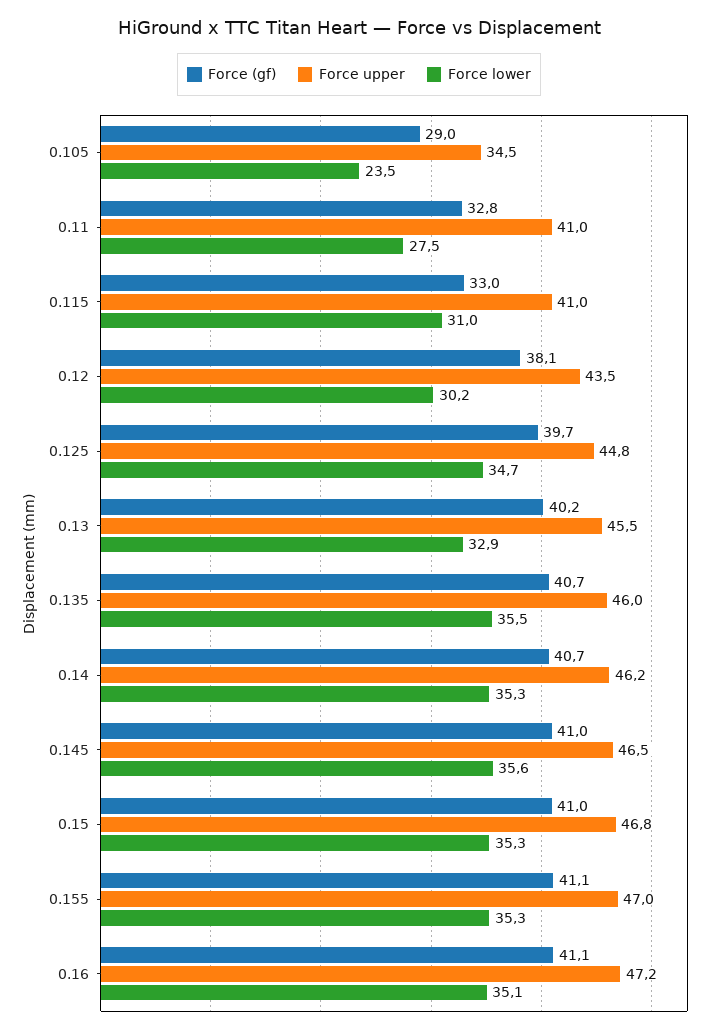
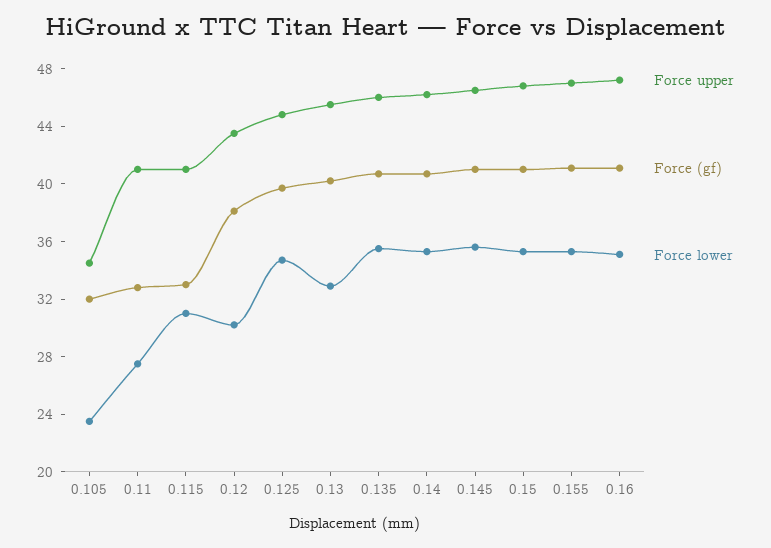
Force (gf), 0.105: 29 -> 32

